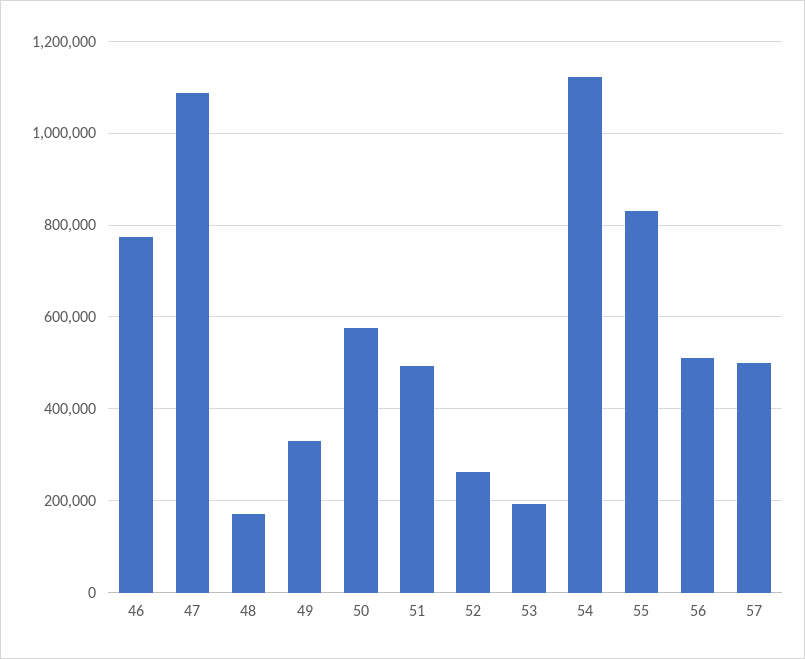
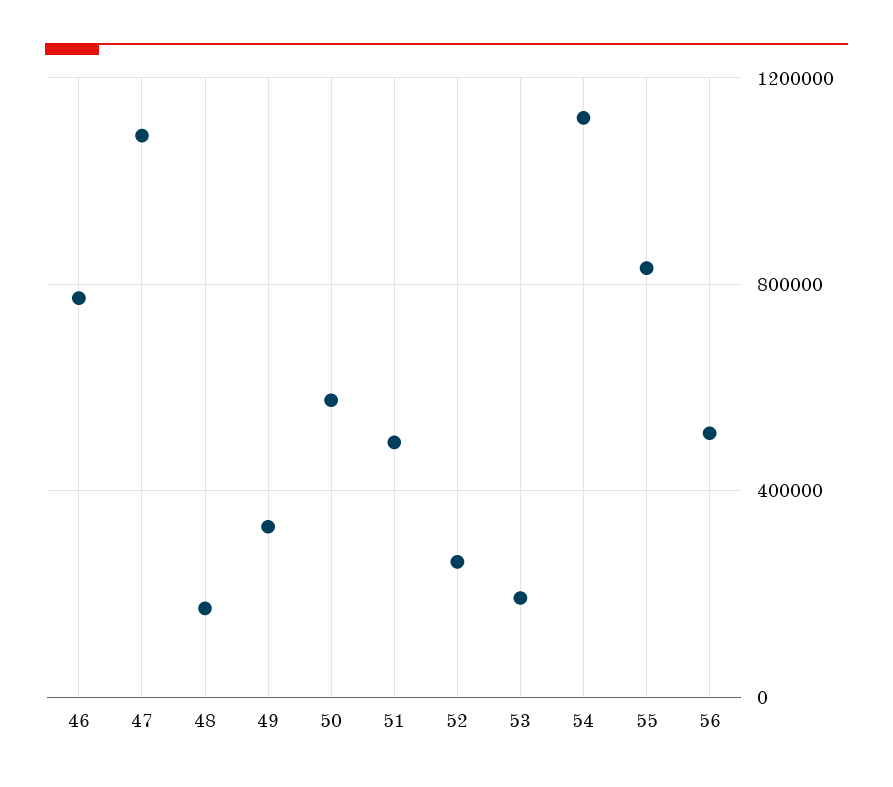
57: 500000 -> none

